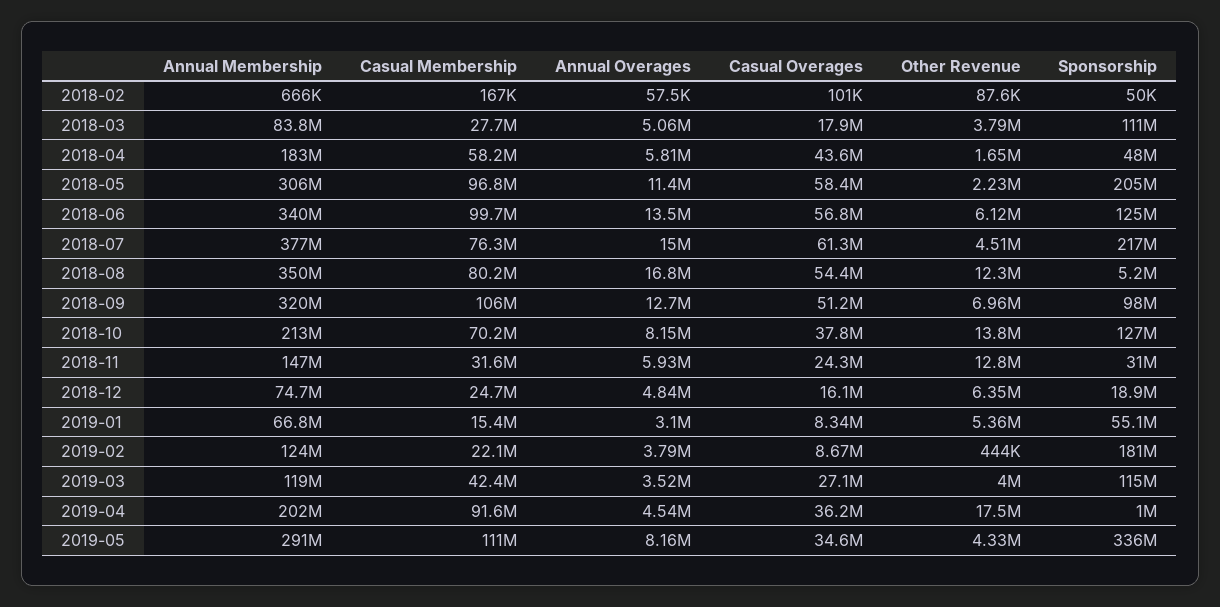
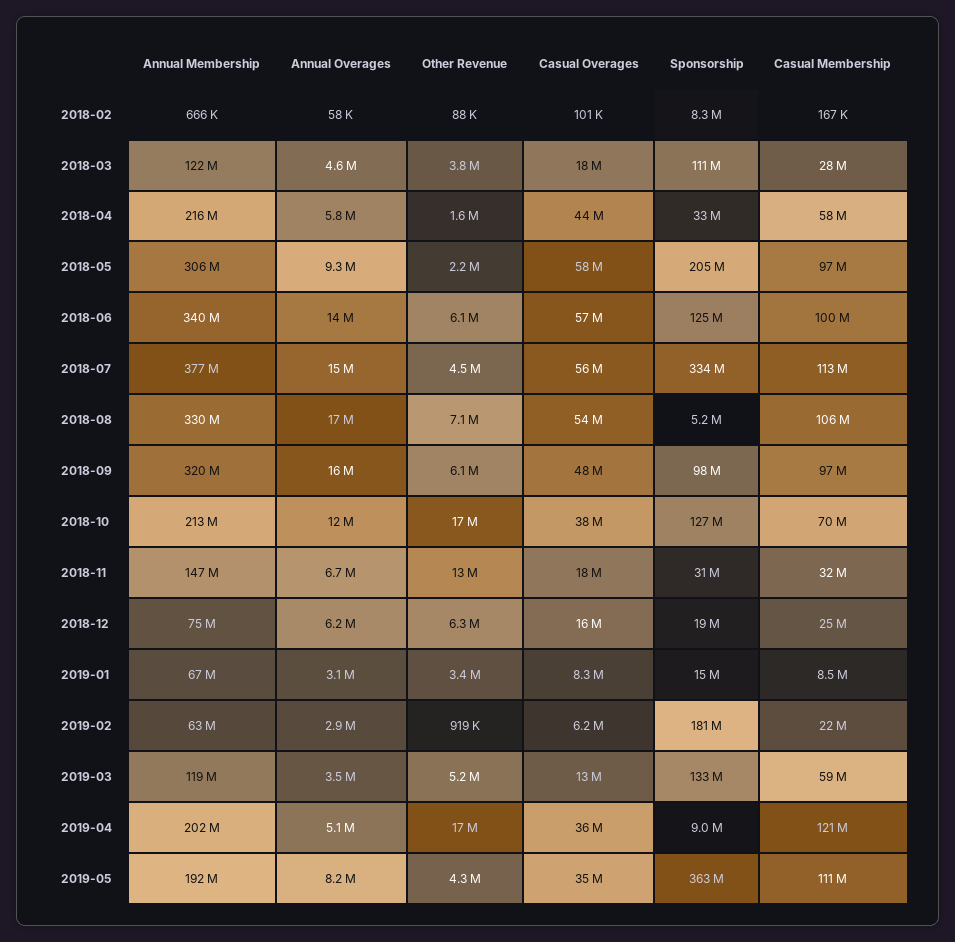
Sponsorship, 2018-02: 50000 -> 8300000
Annual Membership, 2018-03: 83800000 -> 122000000
Annual Overages, 2018-03: 5060000 -> 4600000
Annual Membership, 2018-04: 183000000 -> 216000000
Sponsorship, 2018-04: 48000000 -> 33000000
Annual Overages, 2018-05: 11400000 -> 9300000
Casual Membership, 2018-07: 76300000 -> 113000000
Casual Overages, 2018-07: 61300000 -> 56000000
Sponsorship, 2018-07: 217000000 -> 334000000
Annual Membership, 2018-08: 350000000 -> 330000000
Casual Membership, 2018-08: 80200000 -> 106000000
Other Revenue, 2018-08: 12300000 -> 7100000
Casual Membership, 2018-09: 106000000 -> 97000000
Annual Overages, 2018-09: 12700000 -> 16000000
Casual Overages, 2018-09: 51200000 -> 48000000
Other Revenue, 2018-09: 6960000 -> 6100000
Annual Overages, 2018-10: 8150000 -> 12000000
Other Revenue, 2018-10: 13800000 -> 17000000
Annual Overages, 2018-11: 5930000 -> 6700000
Casual Overages, 2018-11: 24300000 -> 18000000
Annual Overages, 2018-12: 4840000 -> 6200000
Casual Membership, 2019-01: 15400000 -> 8500000
Other Revenue, 2019-01: 5360000 -> 3400000
Sponsorship, 2019-01: 55100000 -> 15000000
Annual Membership, 2019-02: 124000000 -> 63000000
Annual Overages, 2019-02: 3790000 -> 2900000
Casual Overages, 2019-02: 8670000 -> 6200000
Other Revenue, 2019-02: 444000 -> 919000
Casual Membership, 2019-03: 42400000 -> 59000000
Casual Overages, 2019-03: 27100000 -> 13000000
Other Revenue, 2019-03: 4000000 -> 5200000
Sponsorship, 2019-03: 115000000 -> 133000000
Casual Membership, 2019-04: 91600000 -> 121000000
Annual Overages, 2019-04: 4540000 -> 5100000
Sponsorship, 2019-04: 1000000 -> 9000000
Annual Membership, 2019-05: 291000000 -> 192000000
Sponsorship, 2019-05: 336000000 -> 363000000

